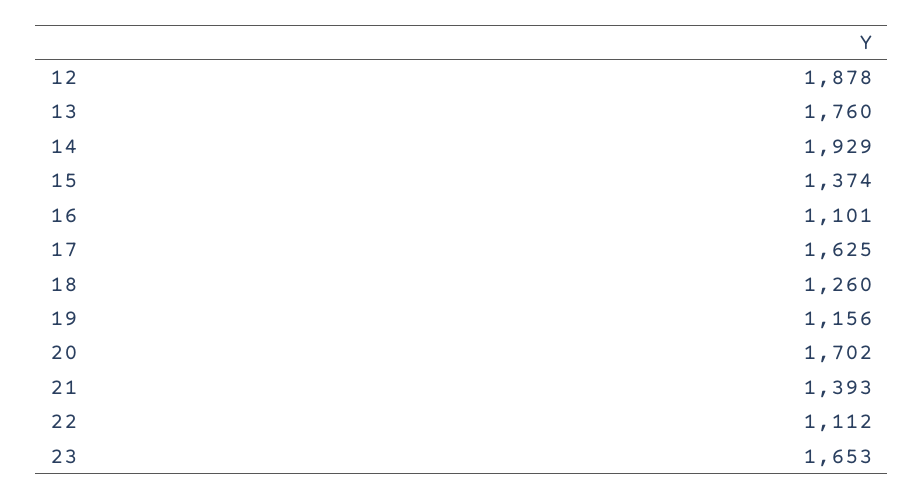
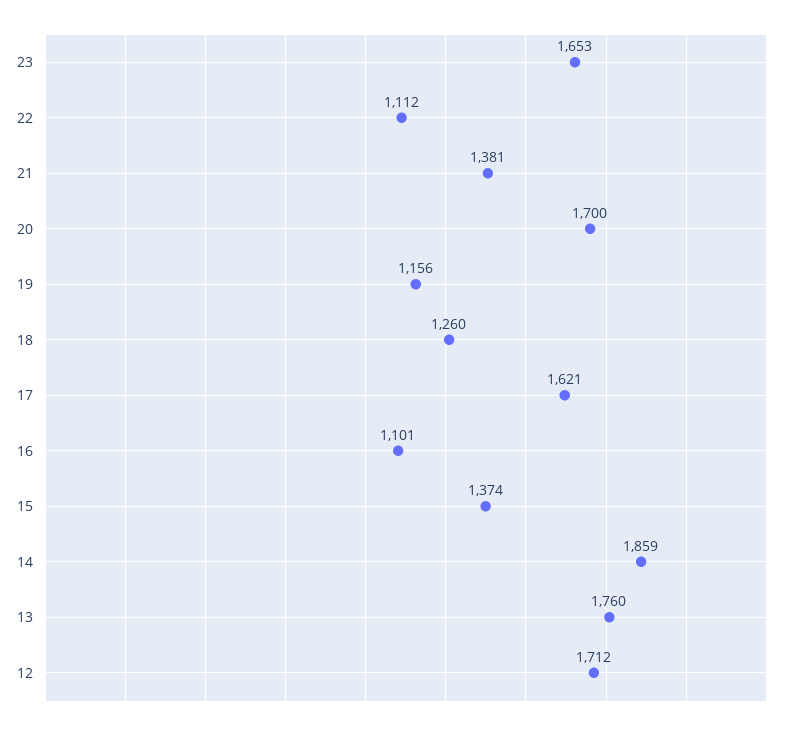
12: 1878 -> 1712
14: 1929 -> 1859
17: 1625 -> 1621
20: 1702 -> 1700
21: 1393 -> 1381

